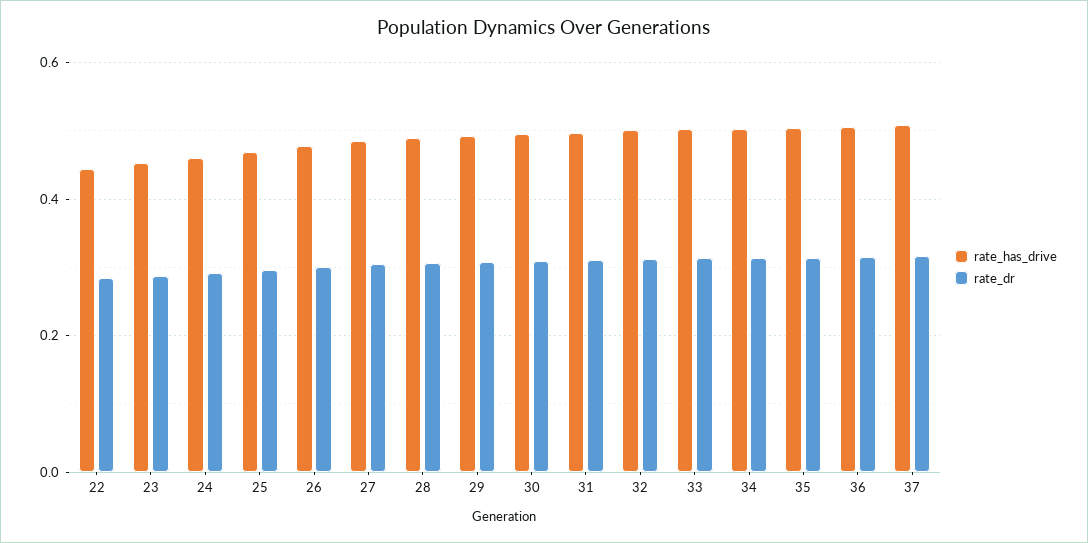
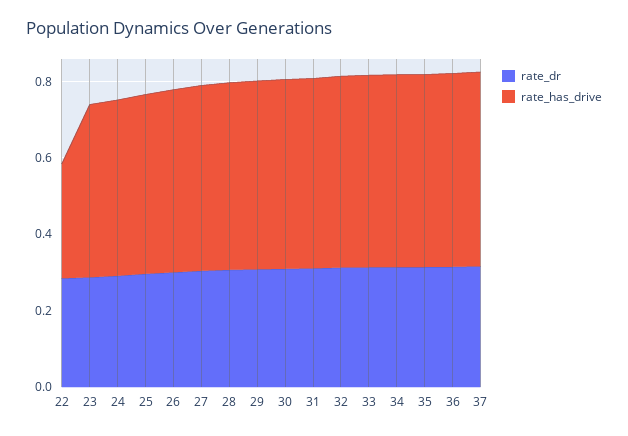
rate_has_drive, 22: 0.44 -> 0.3

